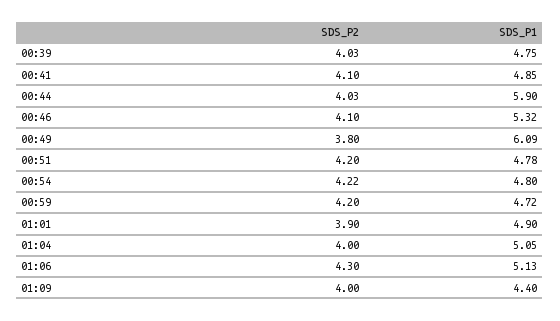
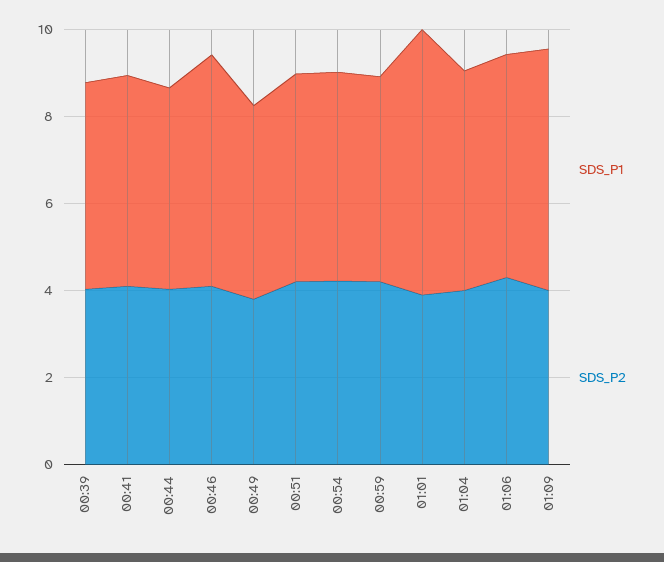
SDS_P1, 00:44: 5.9 -> 4.5
SDS_P1, 00:49: 6.09 -> 4.5
SDS_P1, 01:01: 4.9 -> 6
SDS_P1, 01:09: 4.4 -> 5.5

